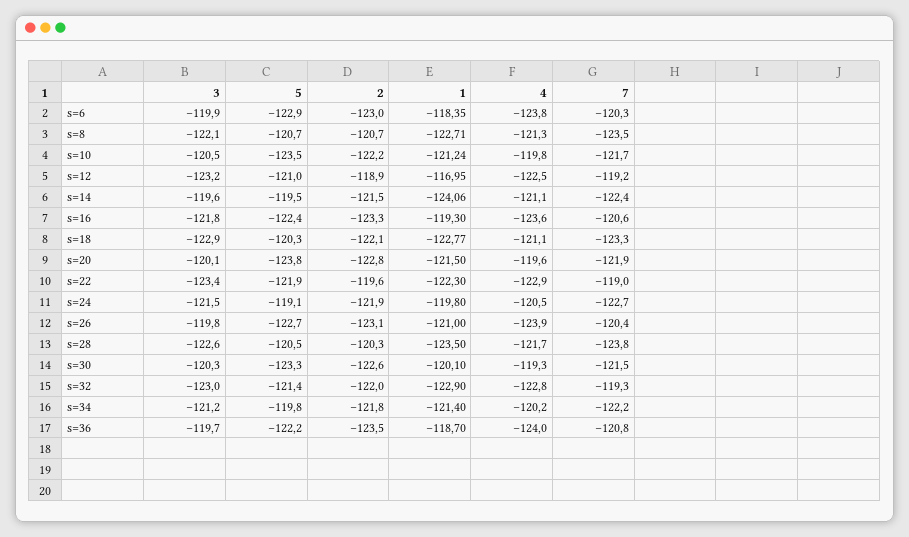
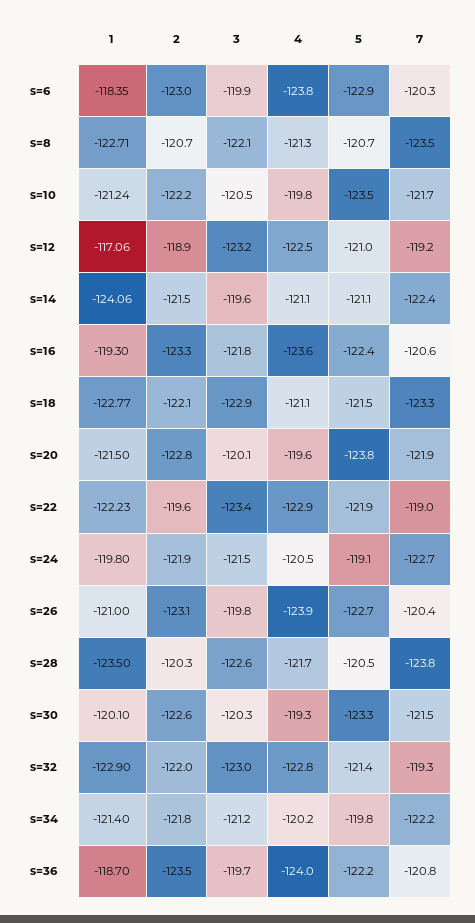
1, s=12: -116.95 -> -117.06
5, s=14: -119.5 -> -121.1
5, s=18: -120.3 -> -121.5
1, s=22: -122.3 -> -122.23

